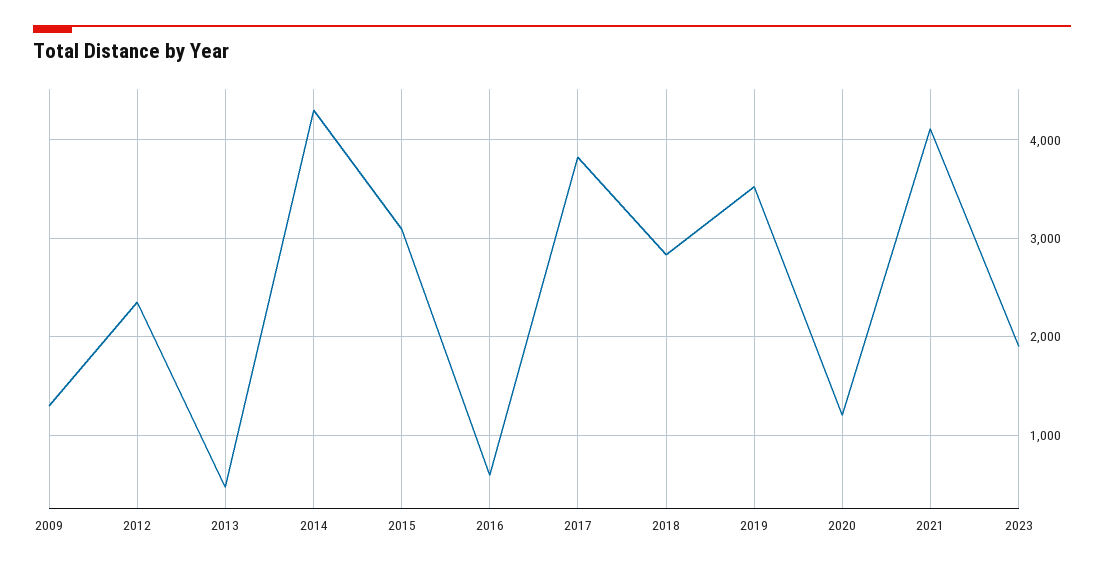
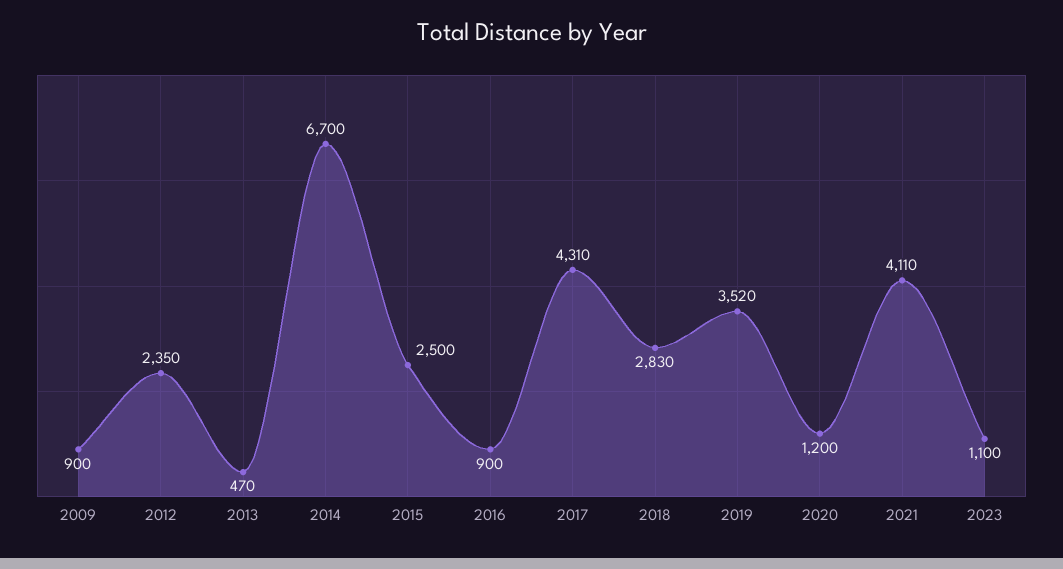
2009: 1300 -> 900
2014: 4300 -> 6700
2015: 3100 -> 2500
2016: 600 -> 900
2017: 3800 -> 4310
2023: 1900 -> 1100

